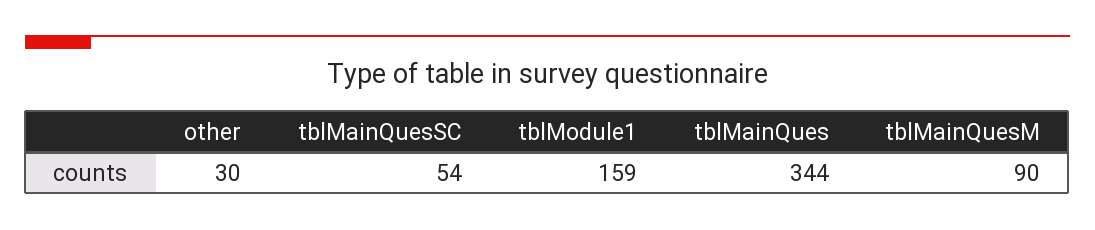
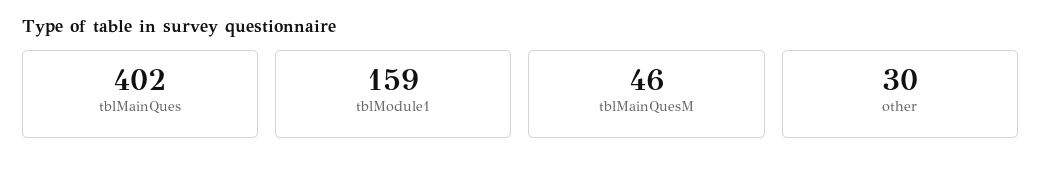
tblMainQuesSC: 54 -> none
tblMainQues: 344 -> 402
tblMainQuesM: 90 -> 46

